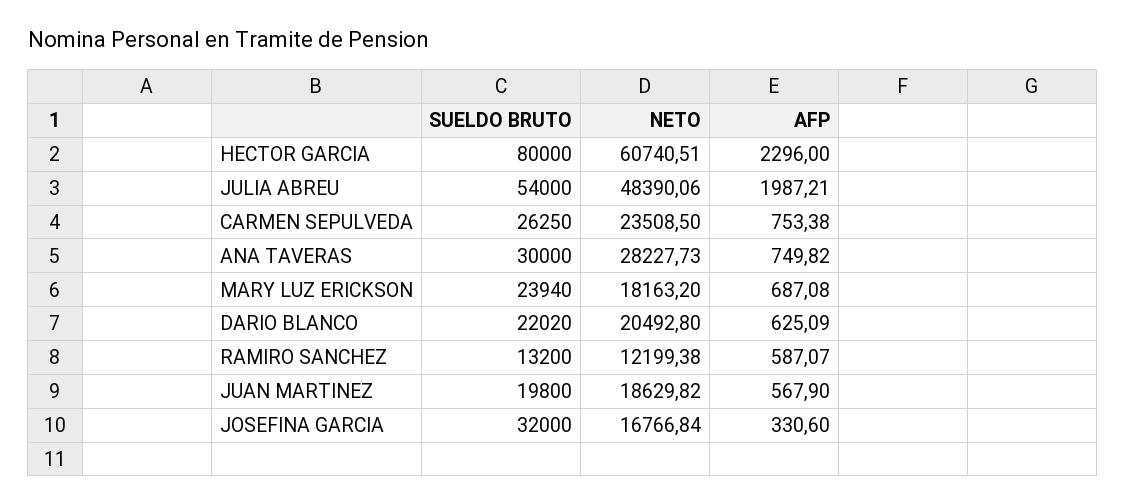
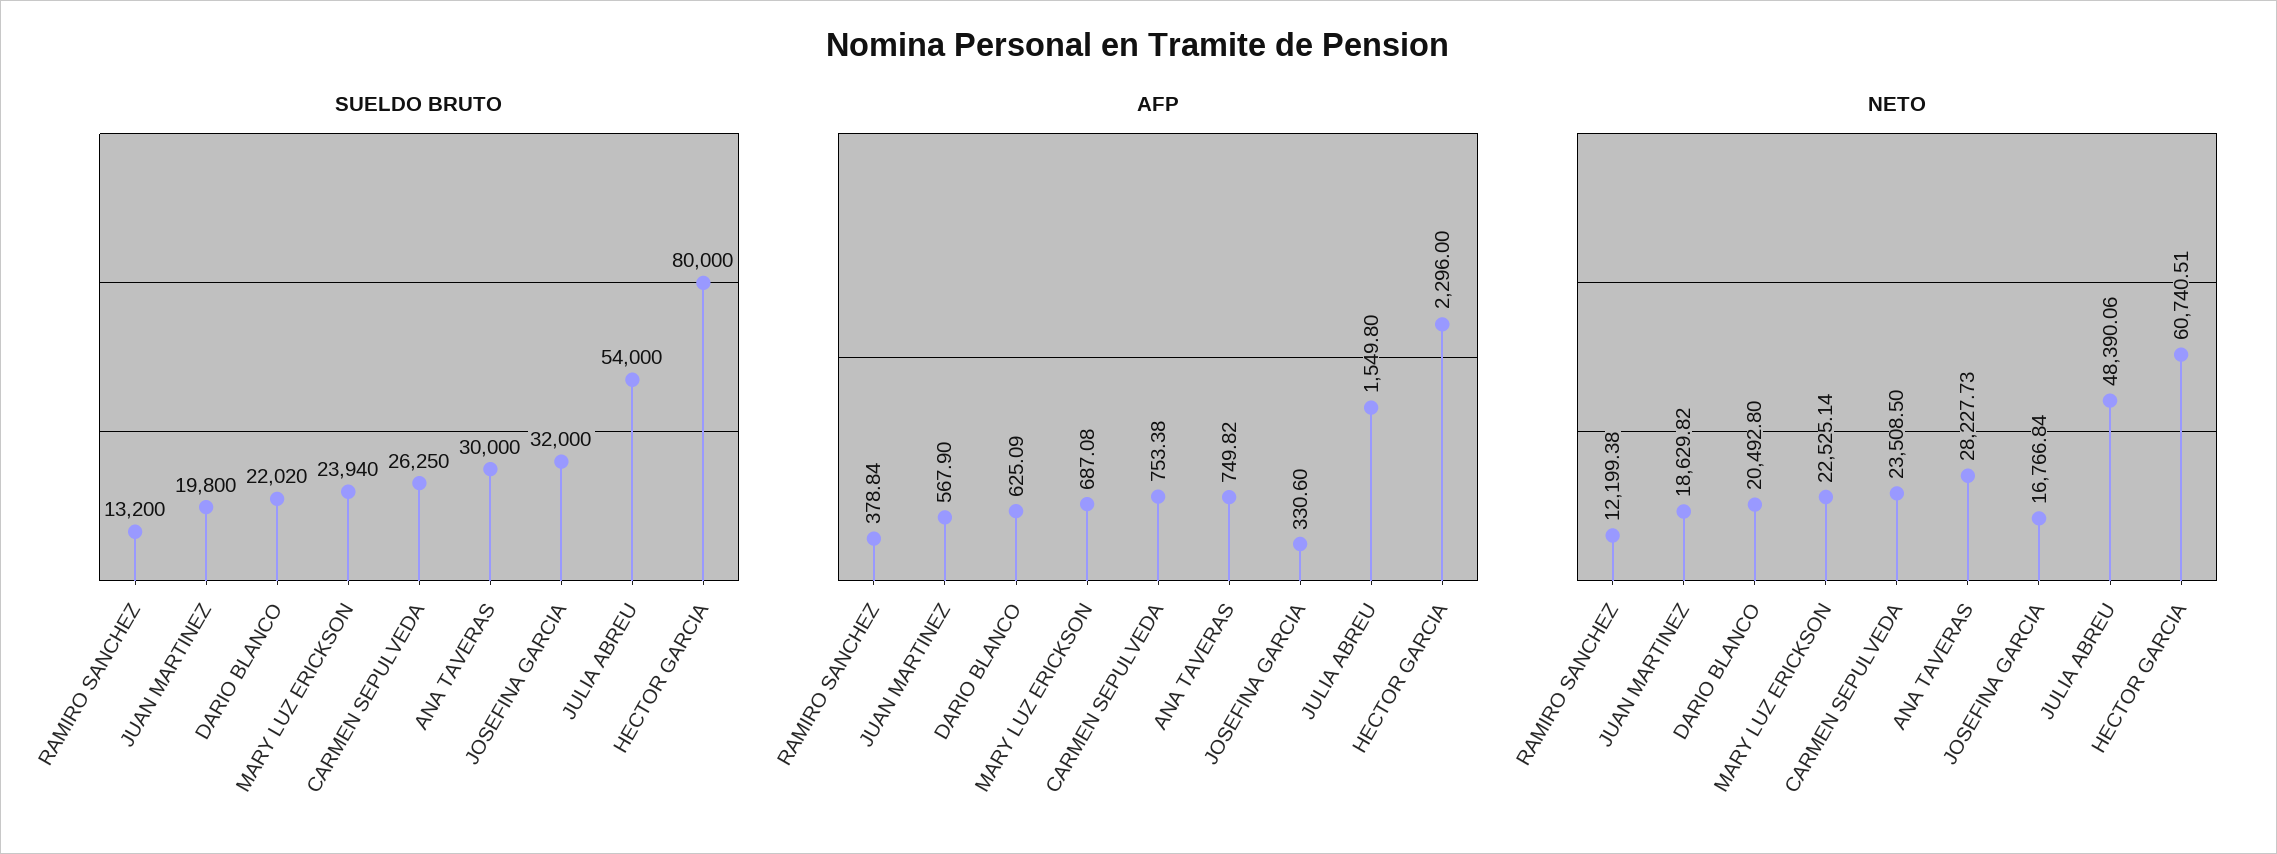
AFP, JULIA ABREU: 1987.21 -> 1549.8
NETO, MARY LUZ ERICKSON: 18163.2 -> 22525.14
AFP, RAMIRO SANCHEZ: 587.07 -> 378.84

